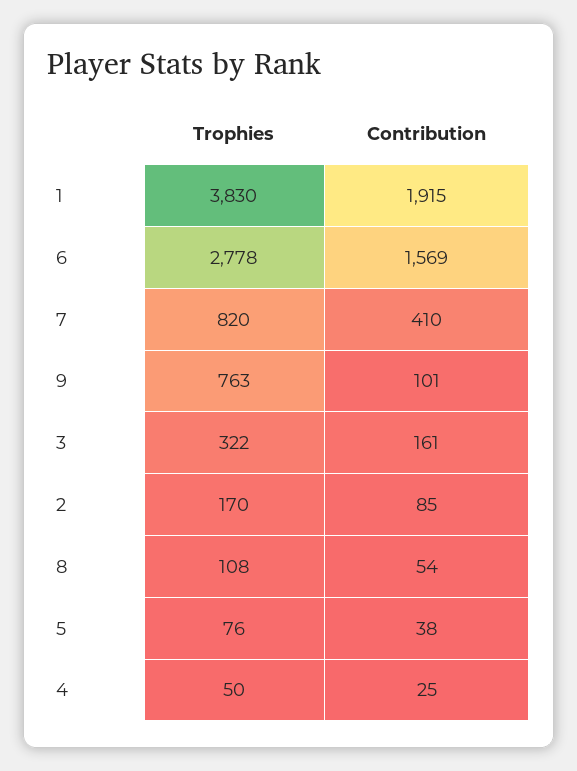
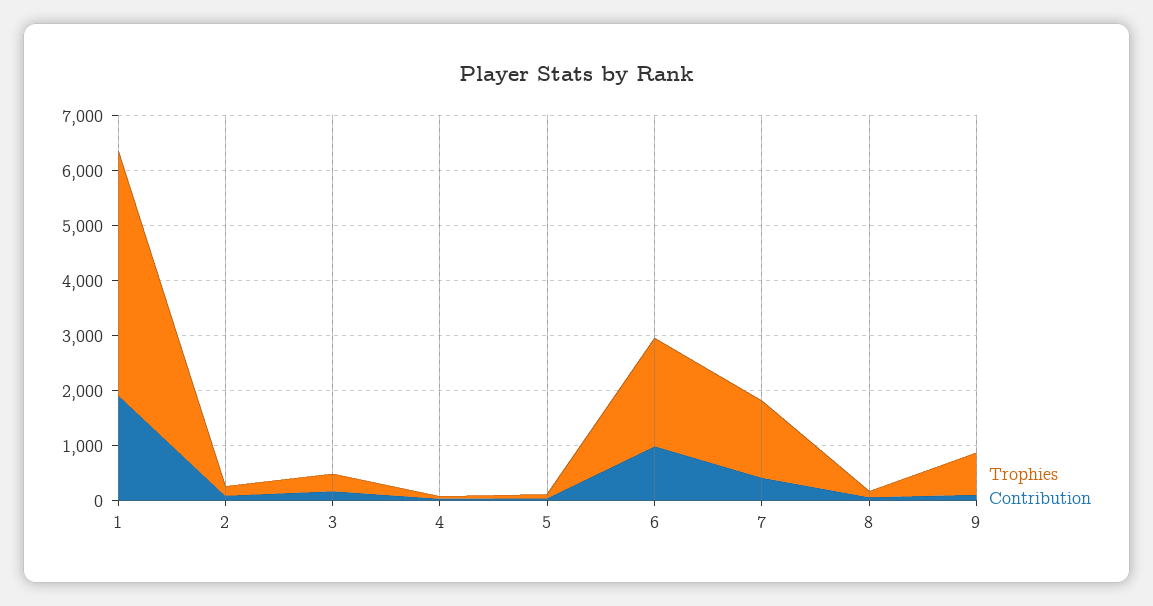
Trophies, 1: 3830 -> 4400
Trophies, 6: 2778 -> 2000
Contribution, 6: 1569 -> 1000
Trophies, 7: 820 -> 1400

